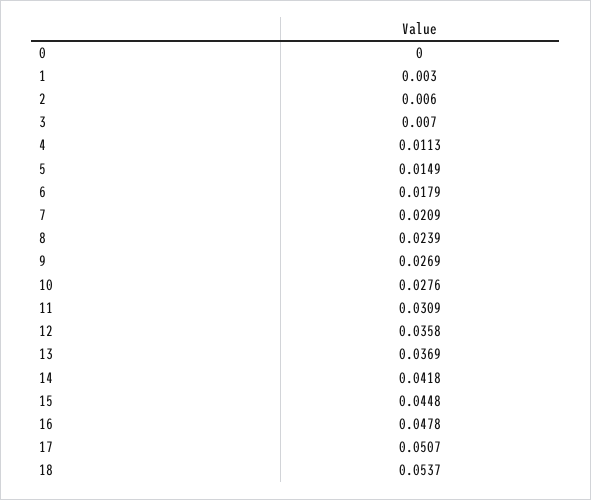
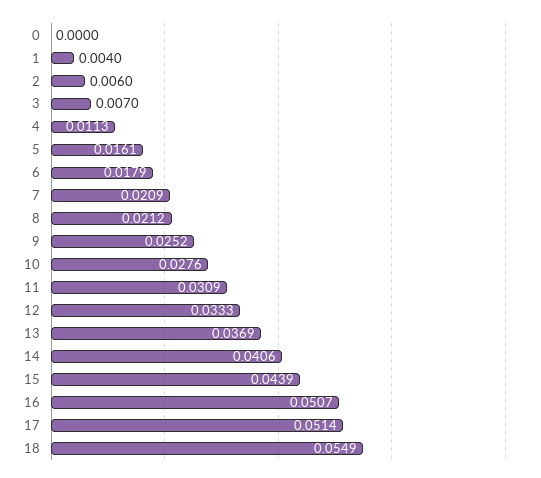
1: 0.003 -> 0.004
5: 0.0149 -> 0.0161
8: 0.0239 -> 0.0212
9: 0.0269 -> 0.0252
12: 0.0358 -> 0.0333
14: 0.0418 -> 0.0406
15: 0.0448 -> 0.0439
16: 0.0478 -> 0.0507
17: 0.0507 -> 0.0514
18: 0.0537 -> 0.0549

